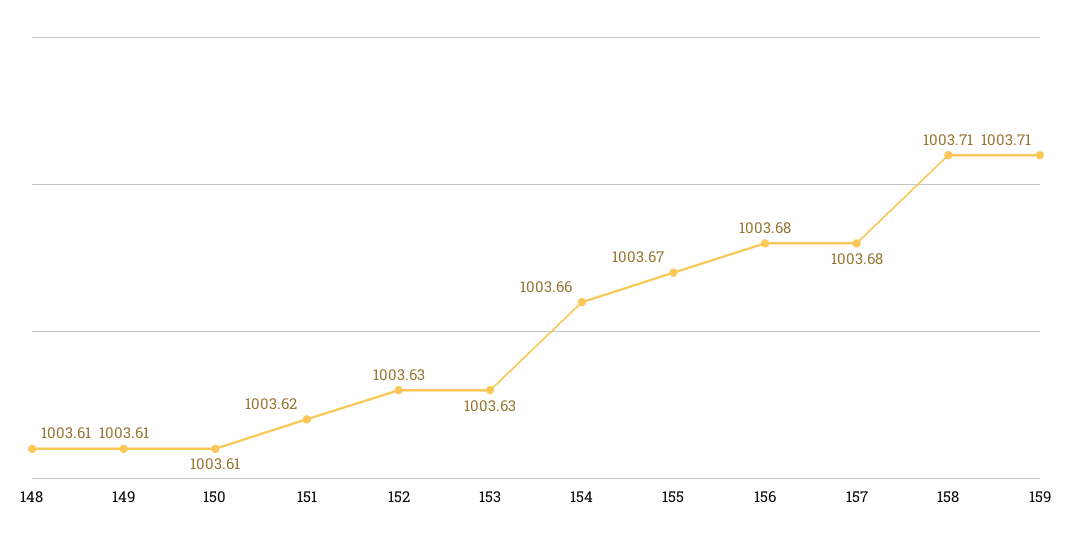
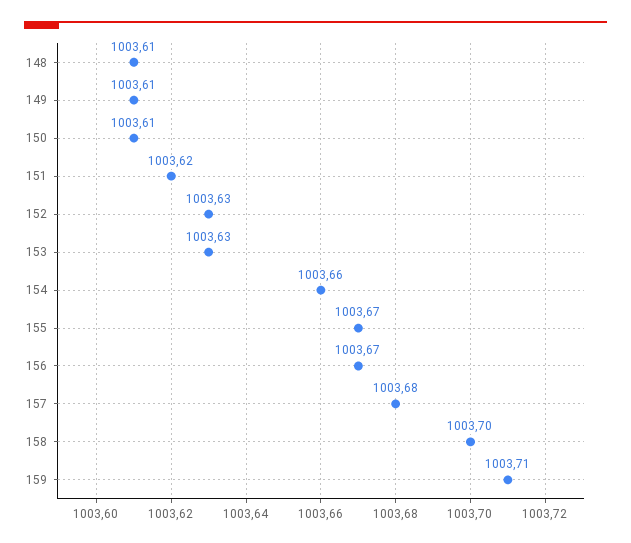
156: 1003.68 -> 1003.67
158: 1003.71 -> 1003.7

